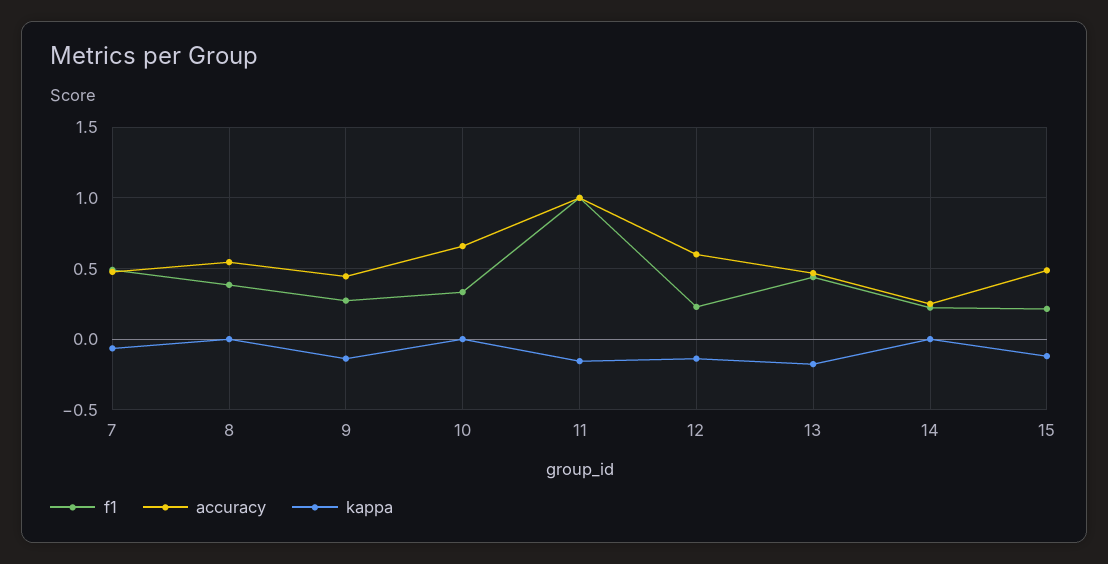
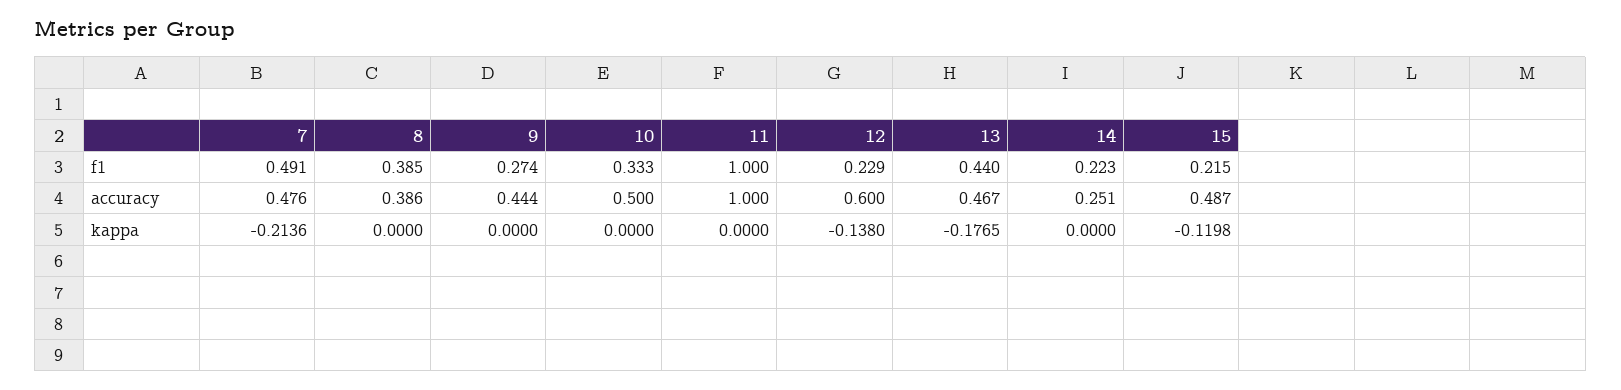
kappa, 7: -0.05 -> -0.2136
accuracy, 8: 0.55 -> 0.386
kappa, 9: -0.15 -> 0
accuracy, 10: 0.65 -> 0.5
kappa, 11: -0.15 -> 0

